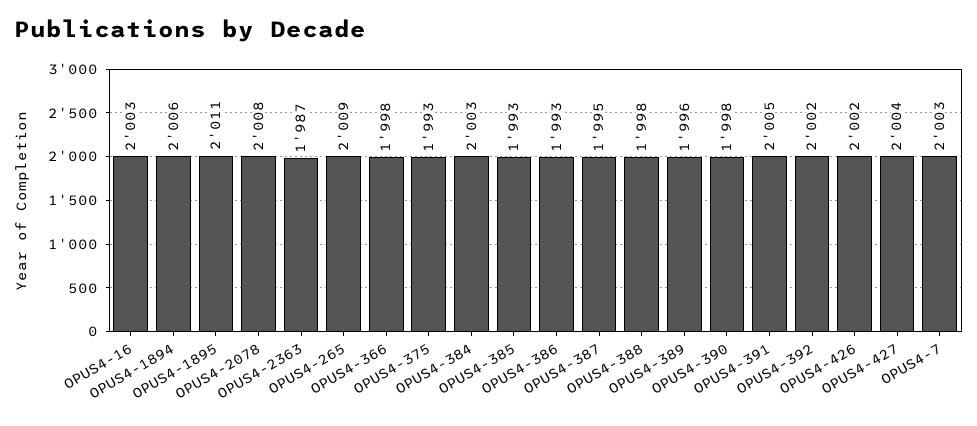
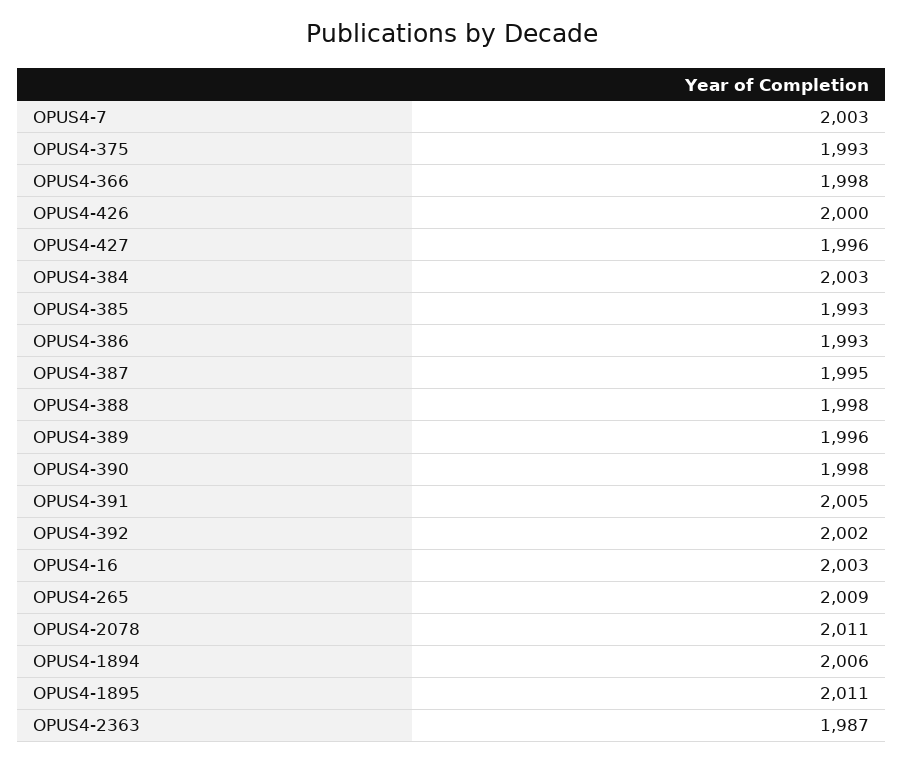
OPUS4-2078: 2008 -> 2011
OPUS4-426: 2002 -> 2000
OPUS4-427: 2004 -> 1996

